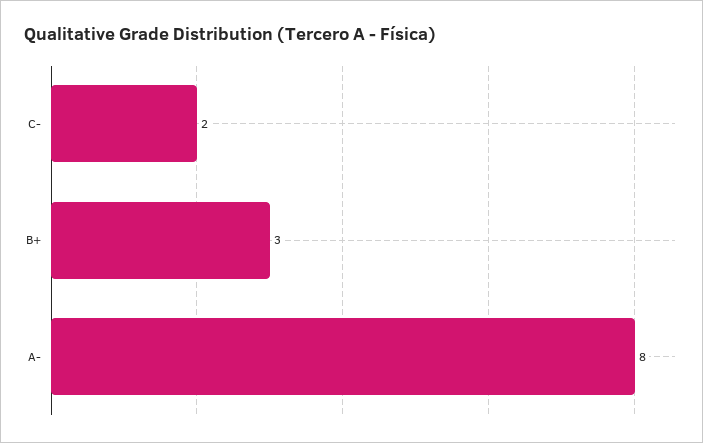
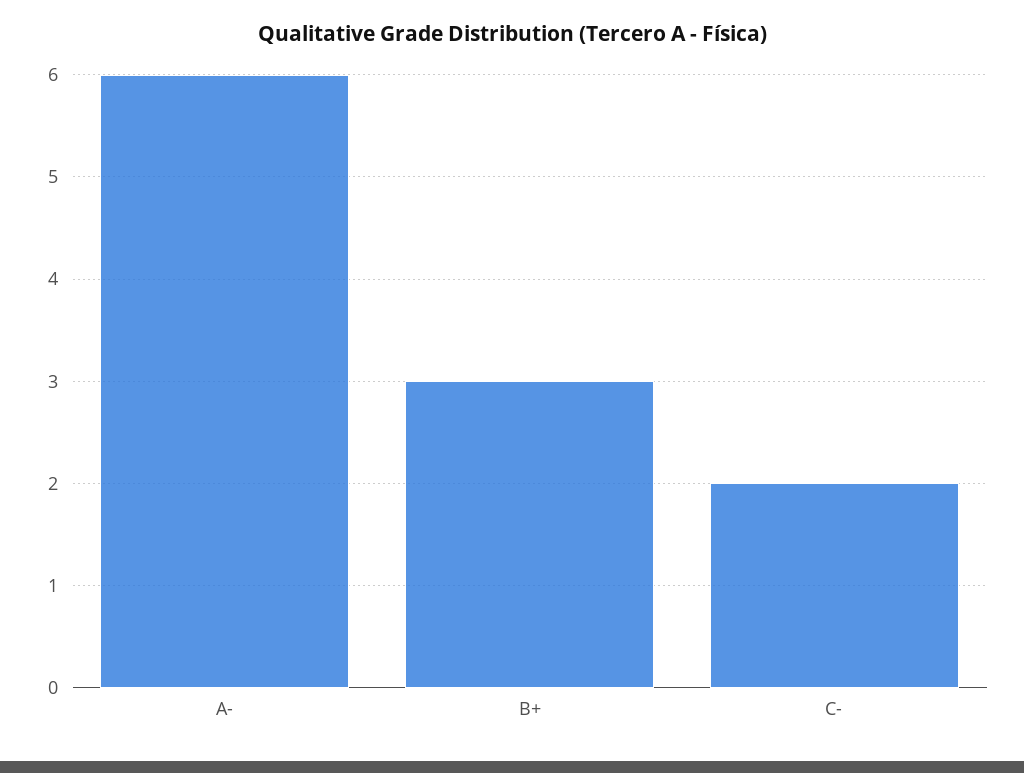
A-: 8 -> 6

